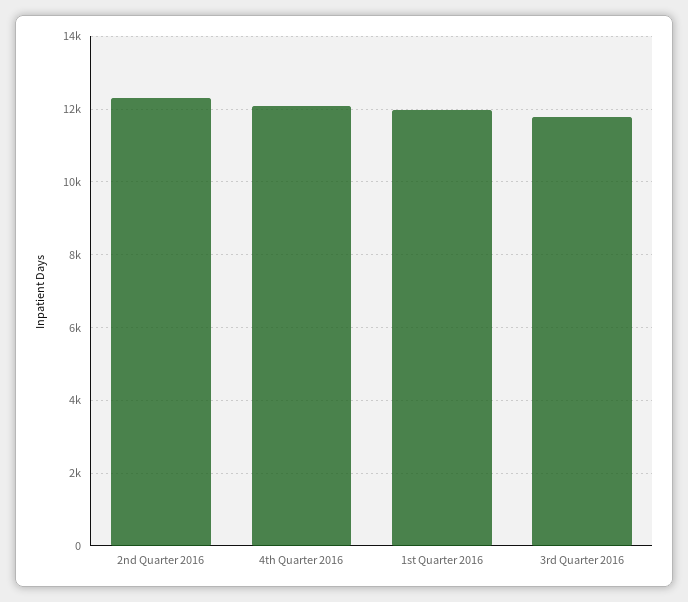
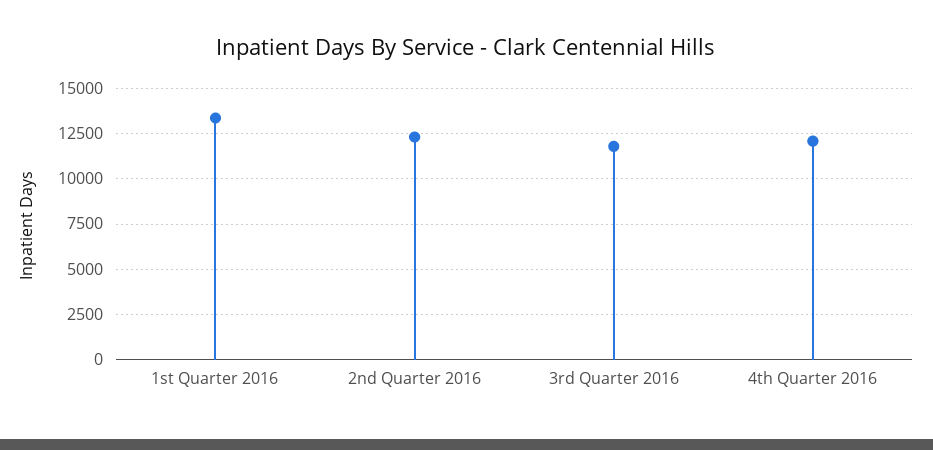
1st Quarter 2016: 12000 -> 13500

